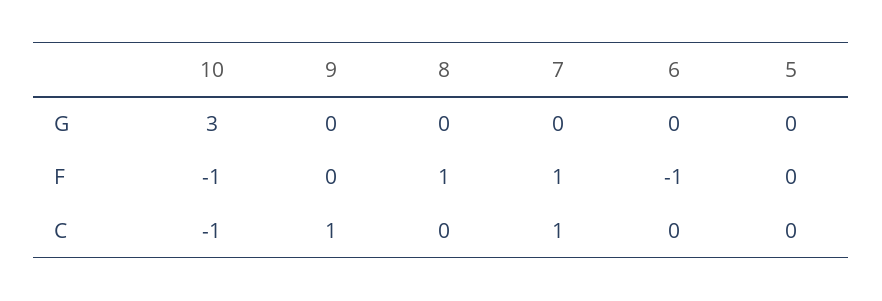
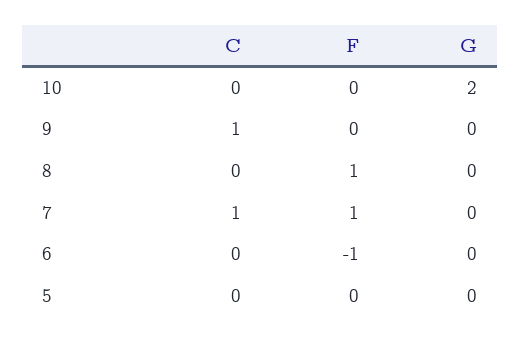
10, G: 3 -> 2
10, F: -1 -> 0
10, C: -1 -> 0

